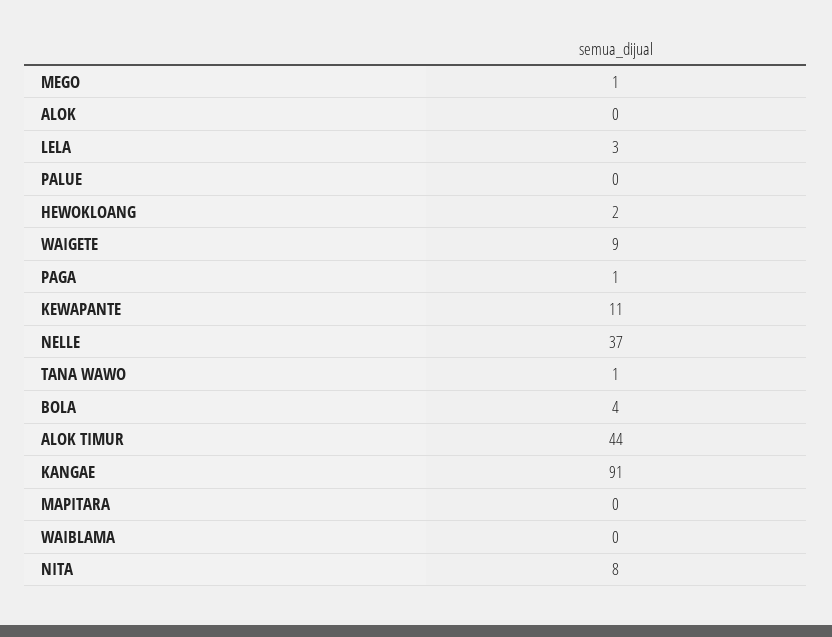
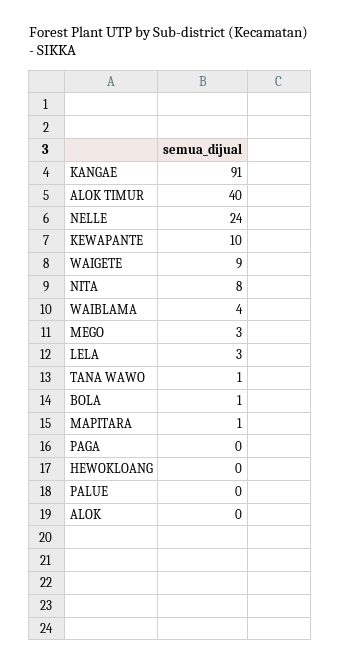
MEGO: 1 -> 3
HEWOKLOANG: 2 -> 0
PAGA: 1 -> 0
KEWAPANTE: 11 -> 10
NELLE: 37 -> 24
BOLA: 4 -> 1
ALOK TIMUR: 44 -> 40
MAPITARA: 0 -> 1
WAIBLAMA: 0 -> 4

